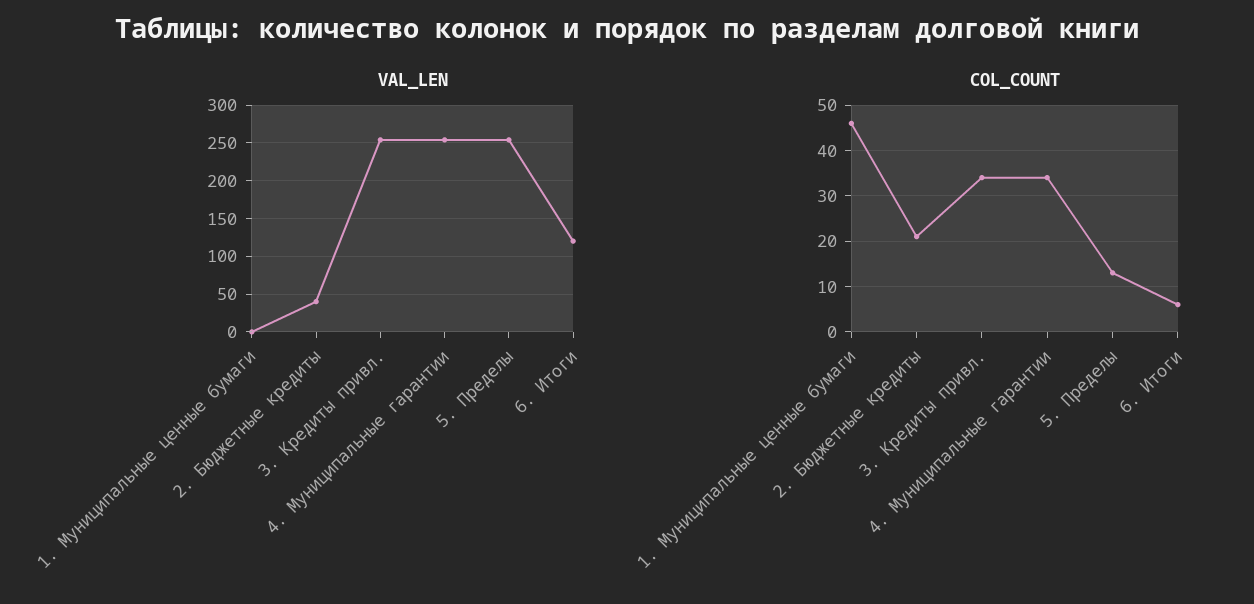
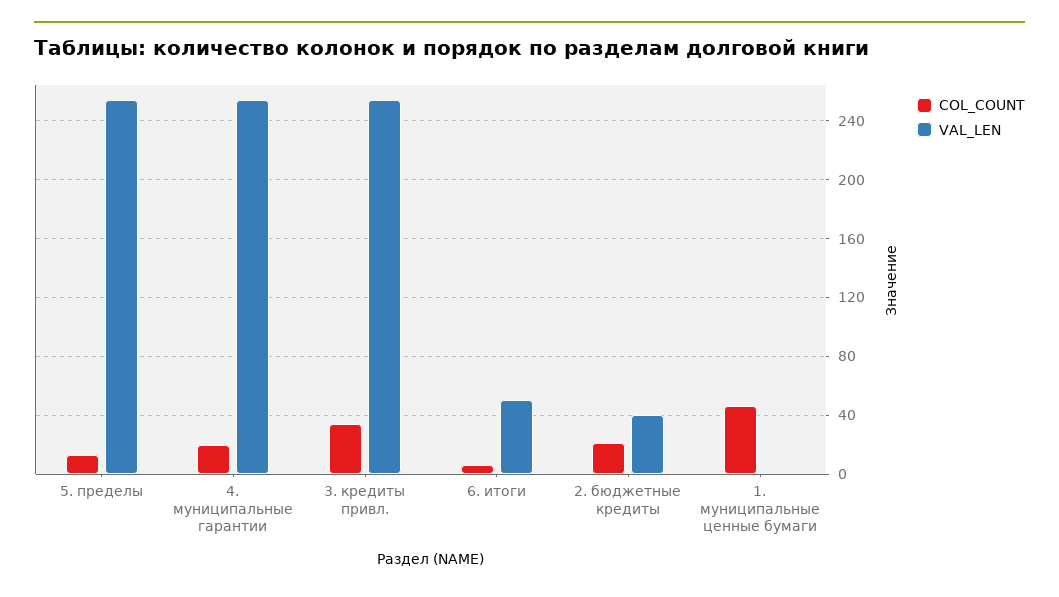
VAL_LEN, 6. Итоги: 120 -> 50
COL_COUNT, 4. Муниципальные гарантии: 35 -> 20

